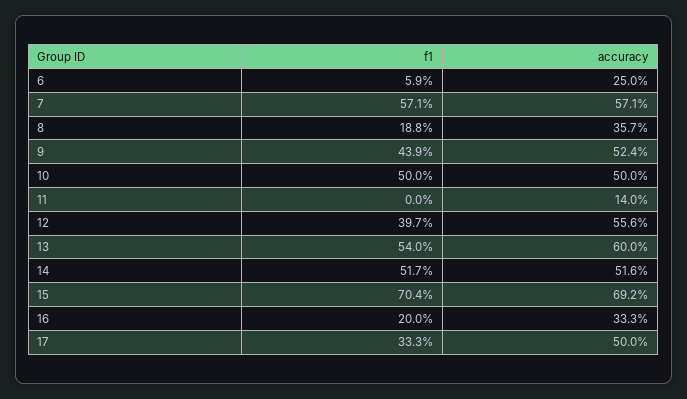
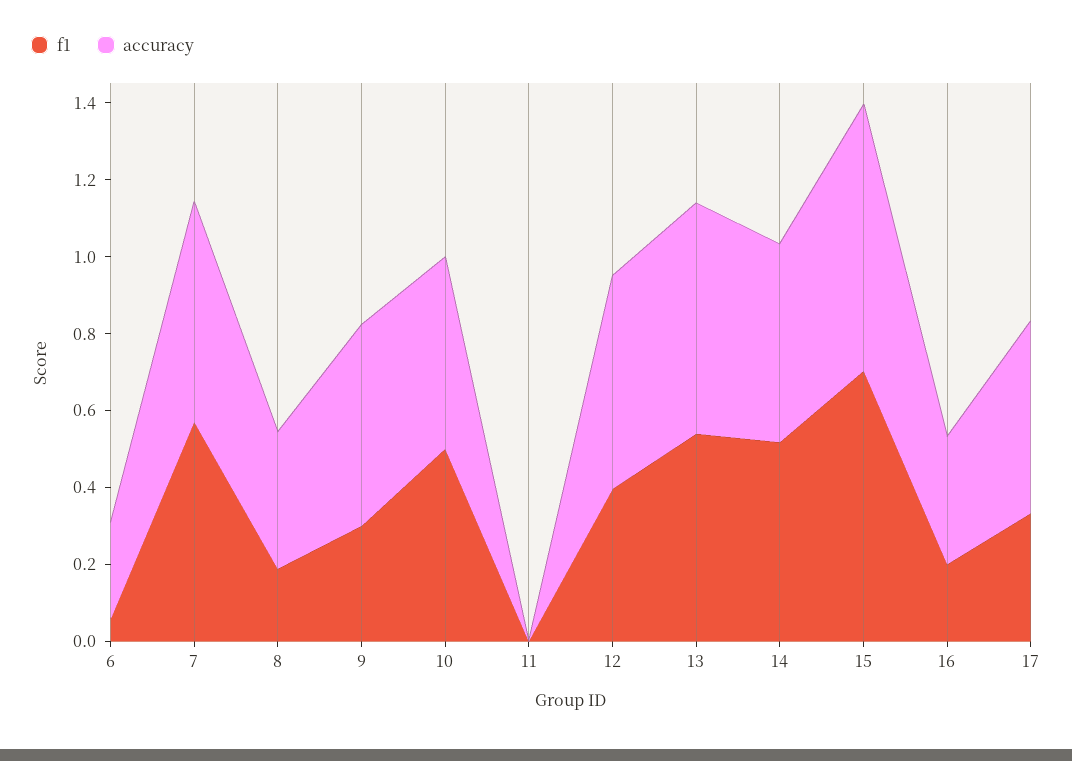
f1, 9: 0.439 -> 0.3
accuracy, 11: 0.14 -> 0

